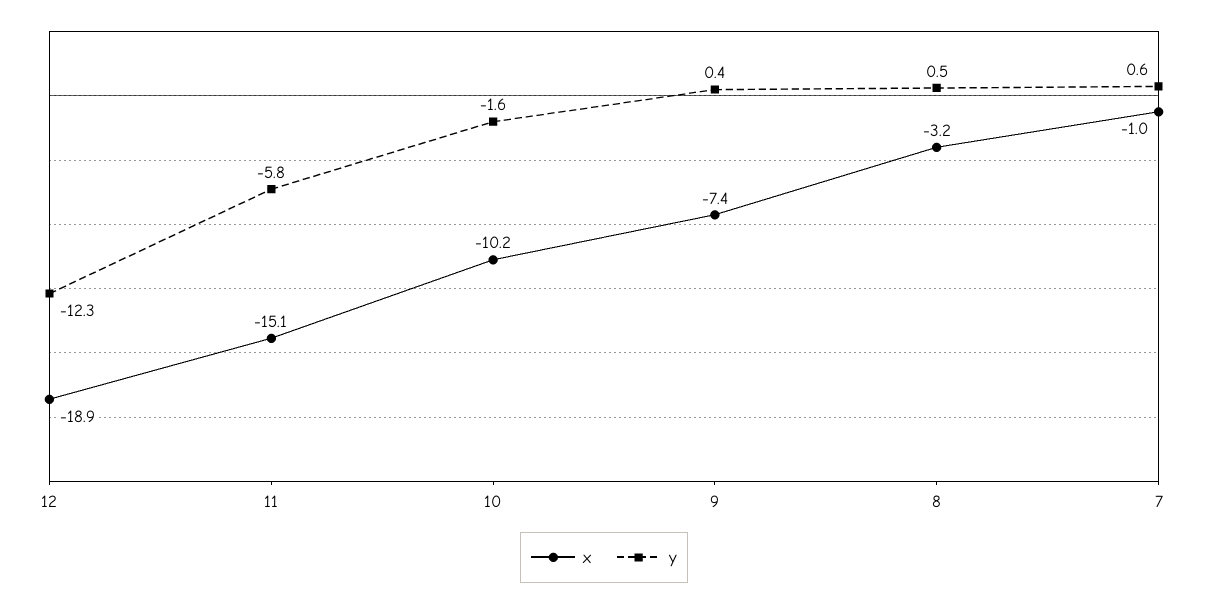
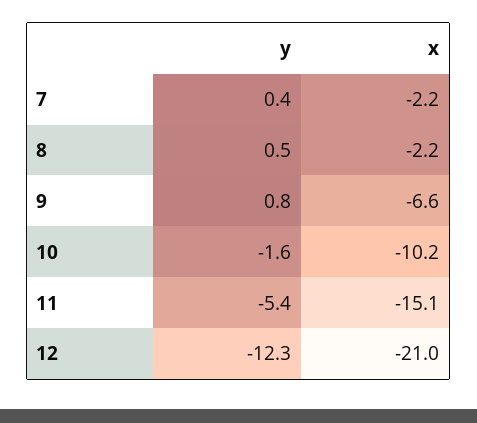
x, 12: -18.9 -> -21
y, 11: -5.8 -> -5.4
x, 9: -7.4 -> -6.6
y, 9: 0.4 -> 0.8
x, 8: -3.2 -> -2.2
x, 7: -1 -> -2.2
y, 7: 0.6 -> 0.4

